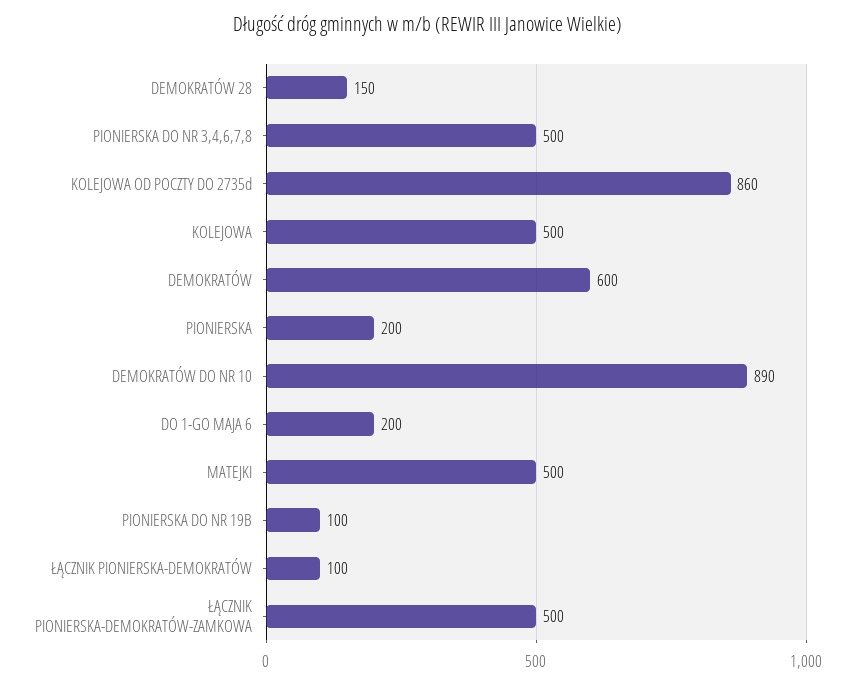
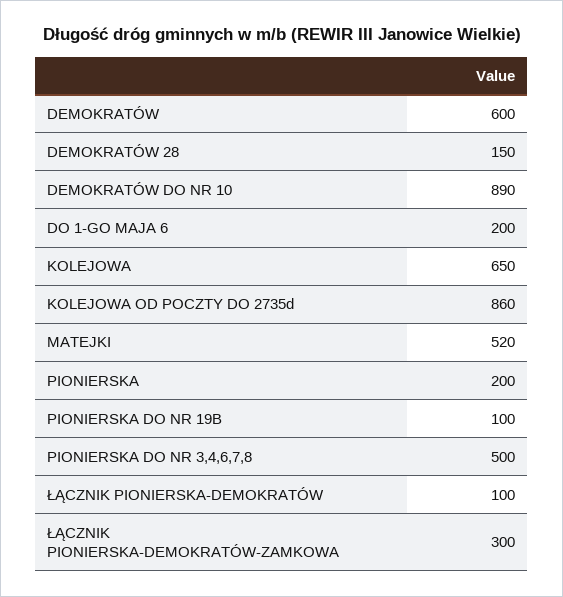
KOLEJOWA: 500 -> 650
MATEJKI: 500 -> 520
ŁĄCZNIK PIONIERSKA-DEMOKRATÓW-ZAMKOWA: 500 -> 300

